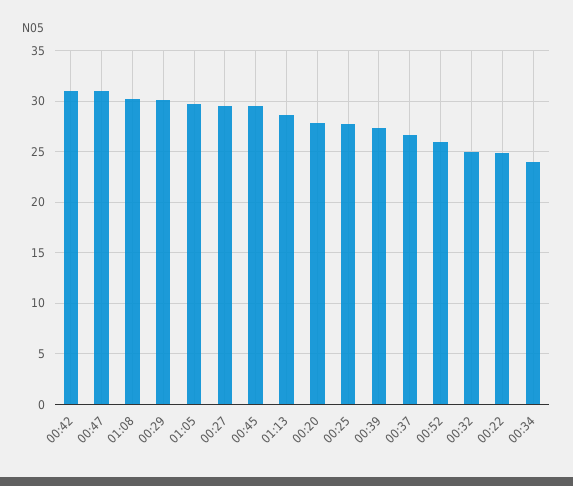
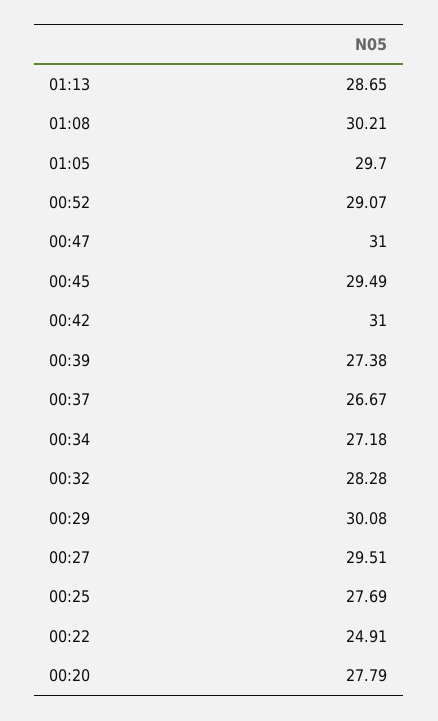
00:52: 26 -> 29.07
00:32: 25 -> 28.28
00:34: 24 -> 27.18

